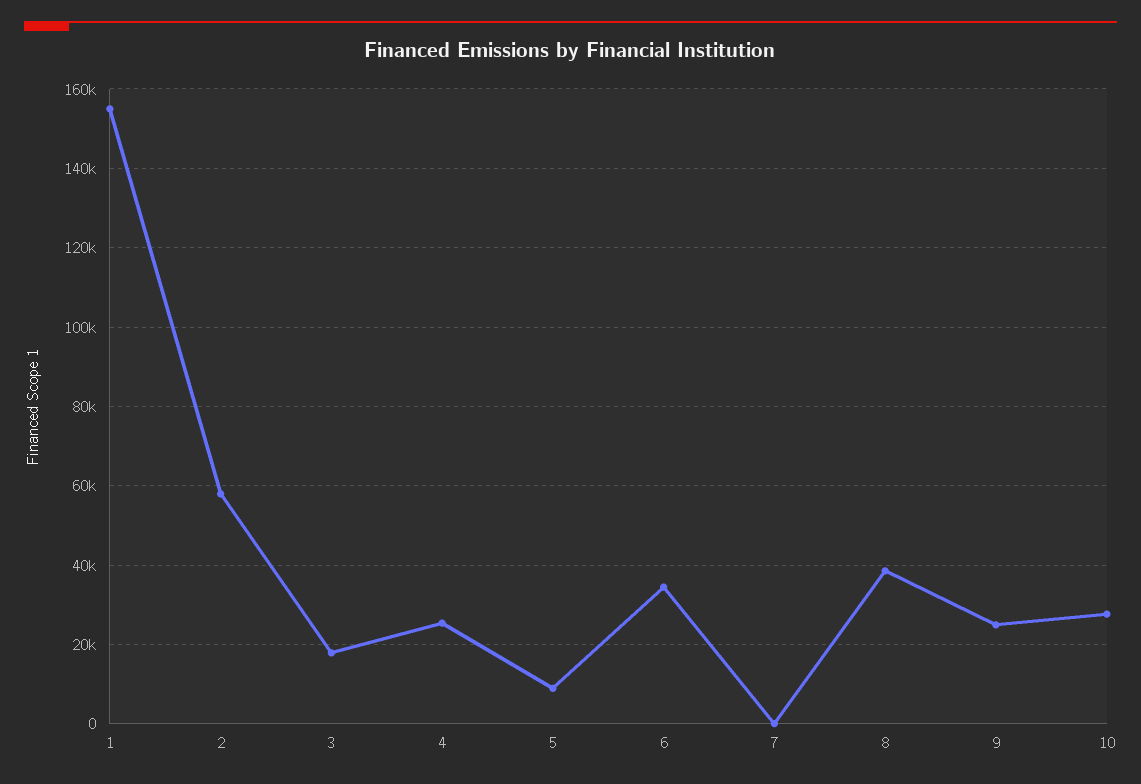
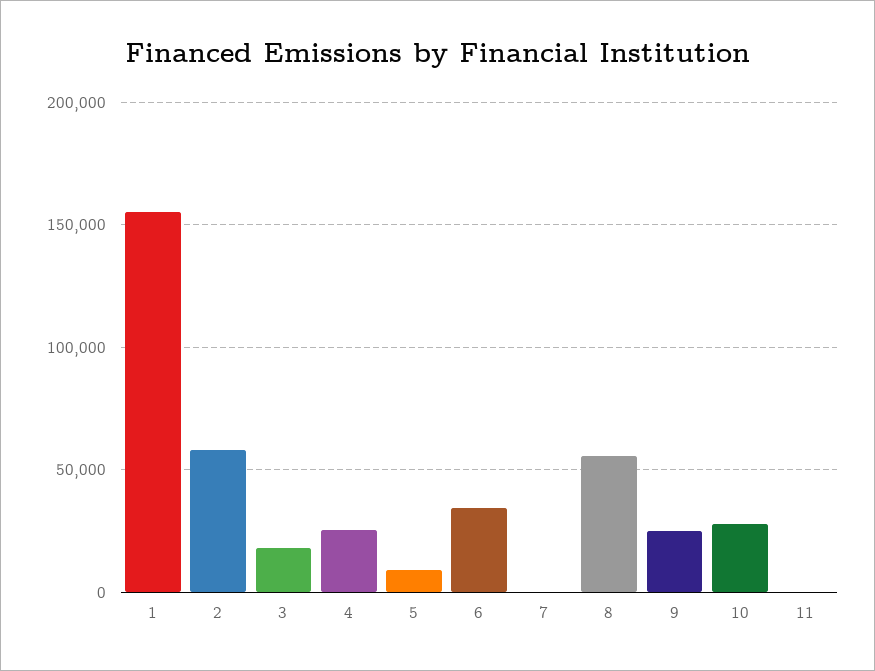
8: 38000 -> 55000
11: none -> 0

